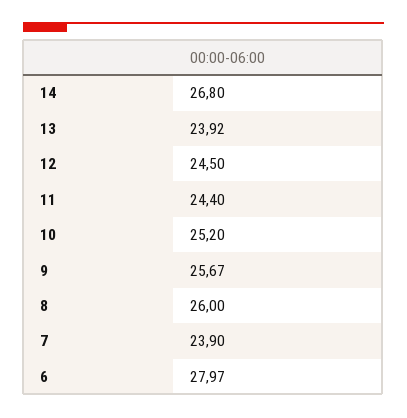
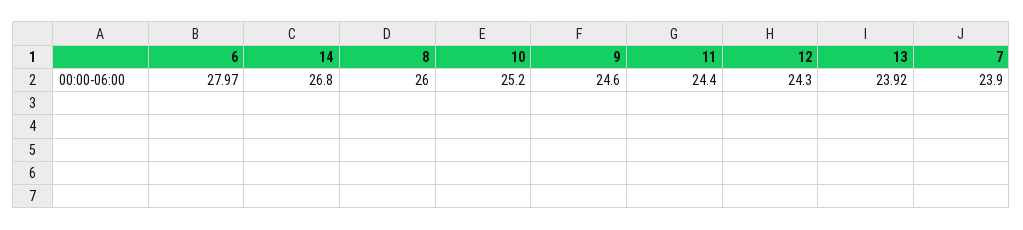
12: 24.5 -> 24.3
9: 25.67 -> 24.6

